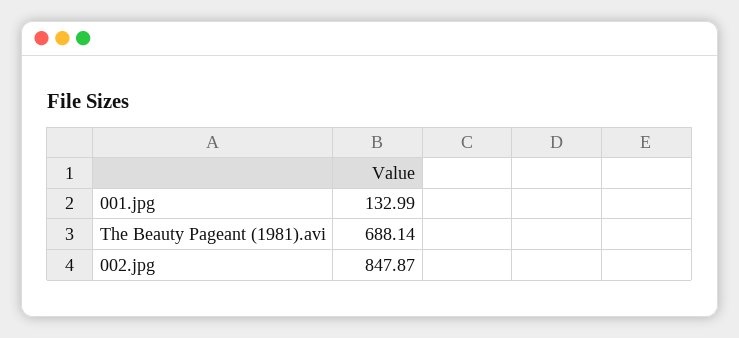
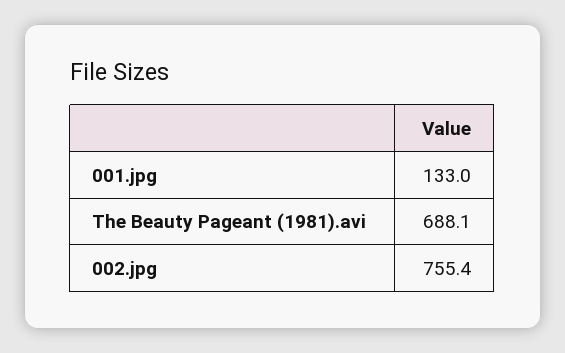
002.jpg: 847.87 -> 755.4

